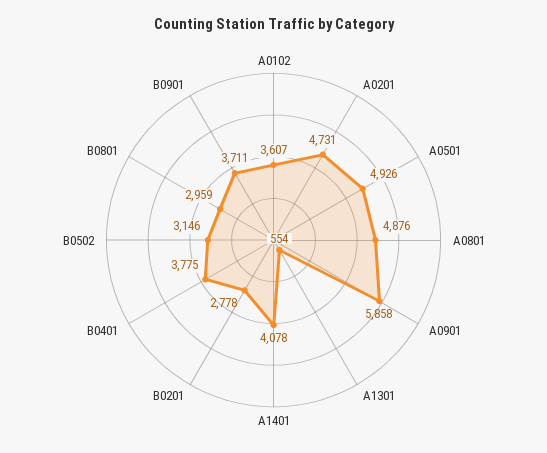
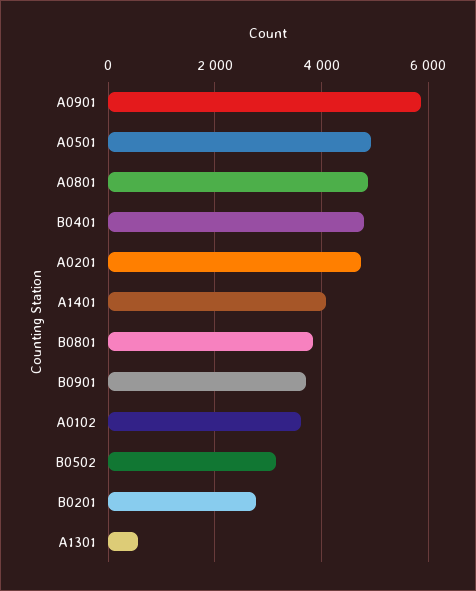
B0401: 3775 -> 4800
B0801: 2959 -> 3800

